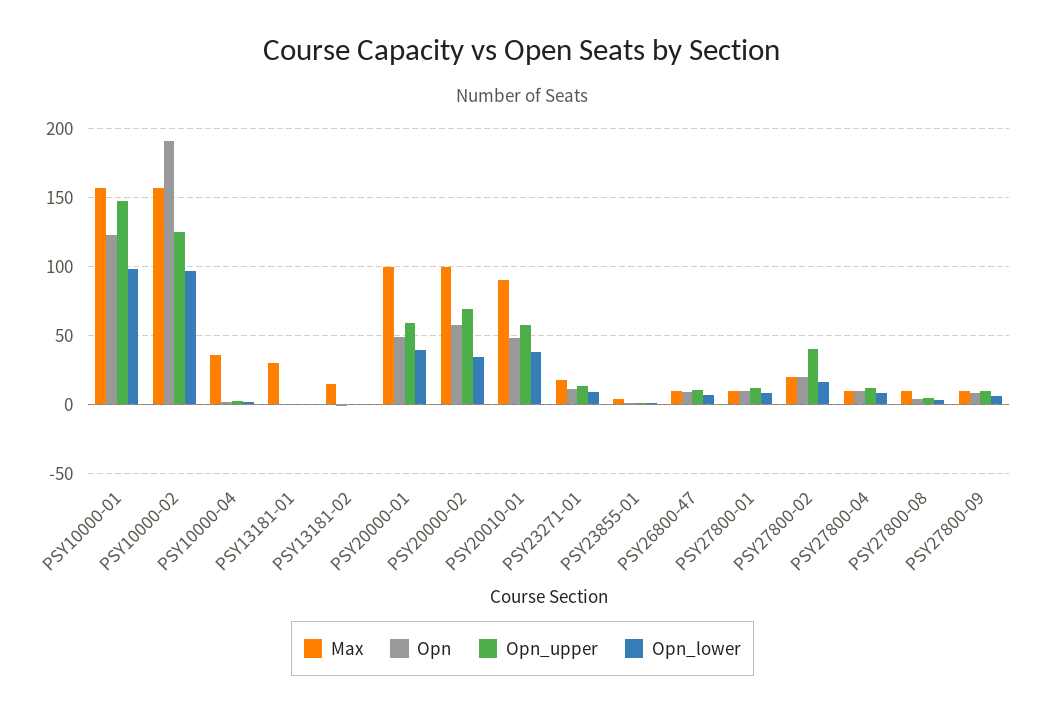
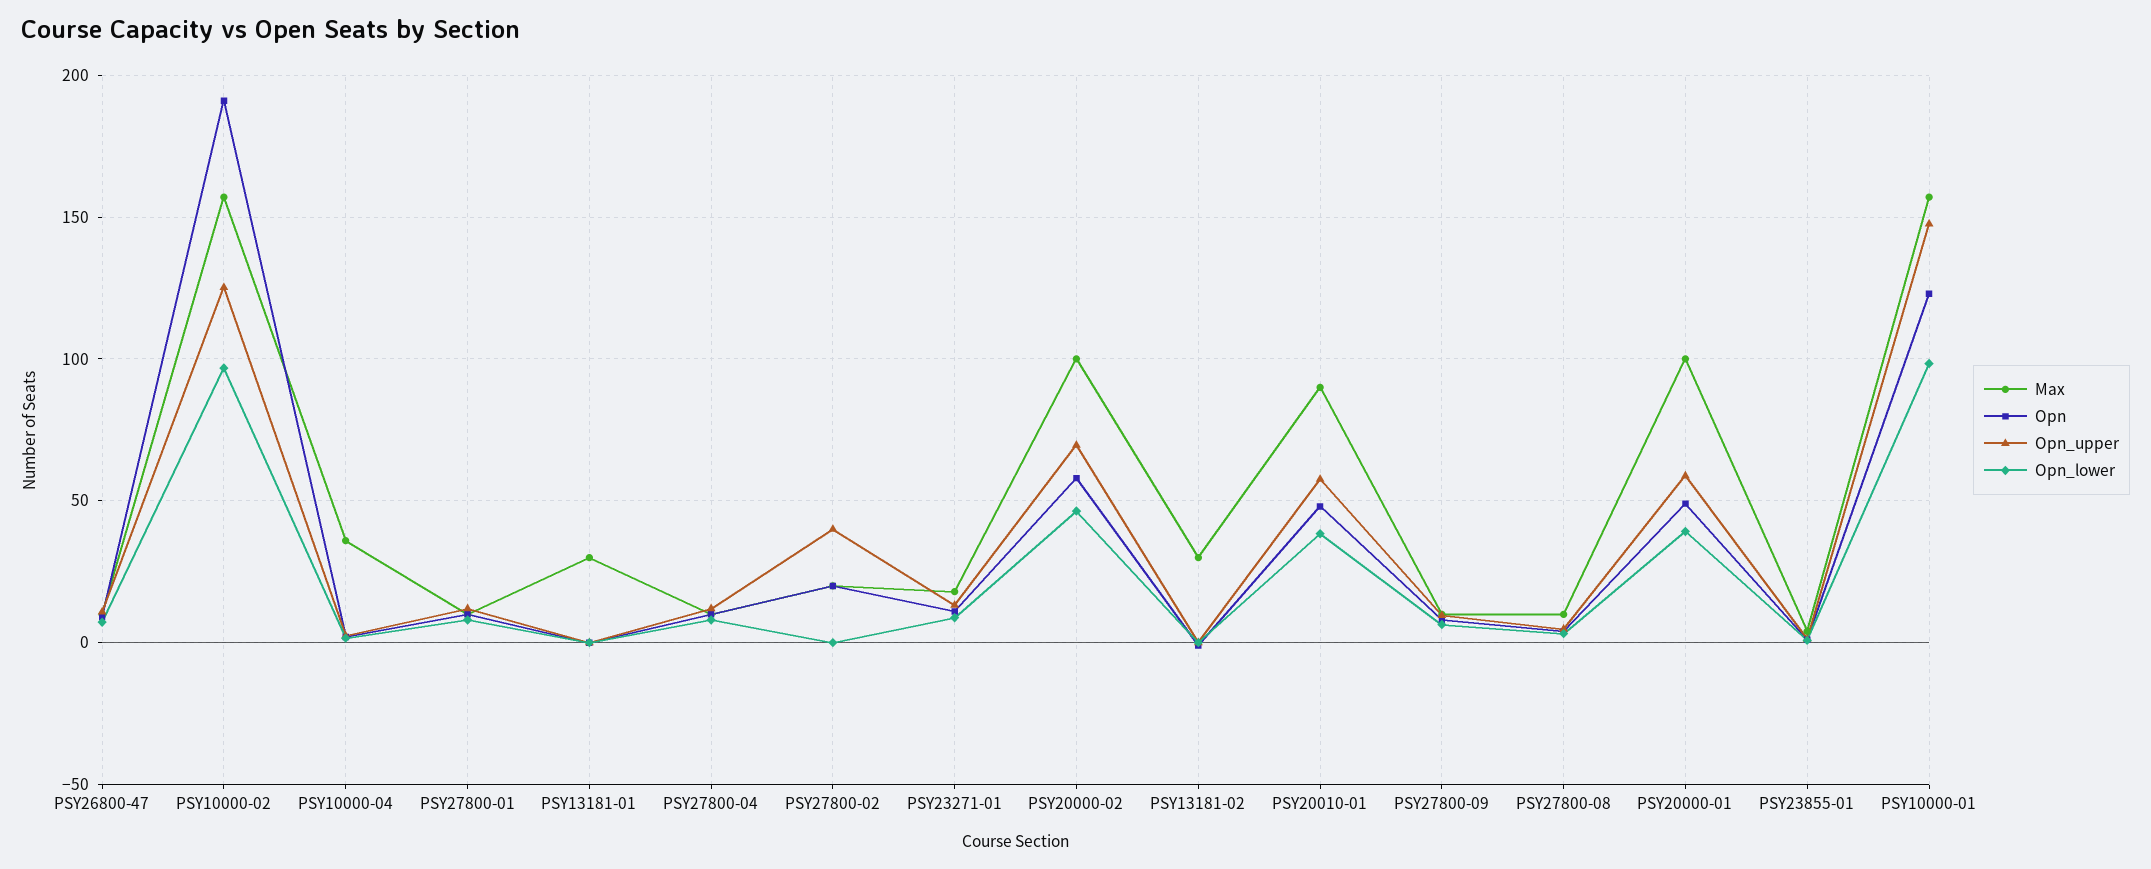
Max, PSY13181-02: 15 -> 30
Opn_lower, PSY20000-02: 35 -> 45
Opn_lower, PSY27800-02: 15 -> 0

